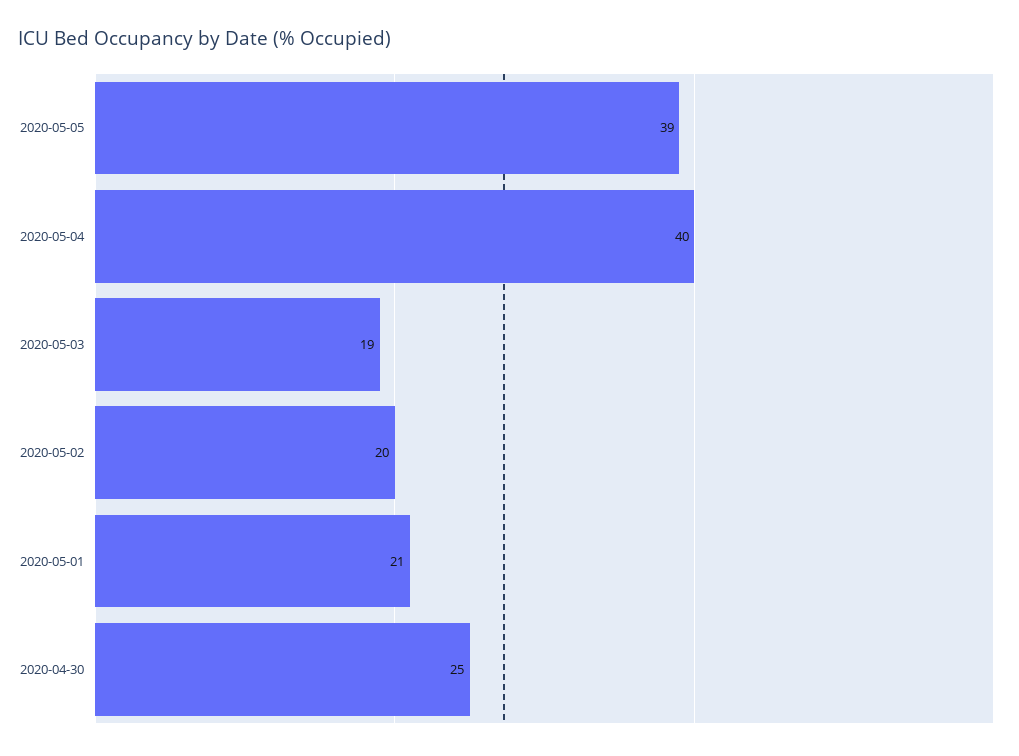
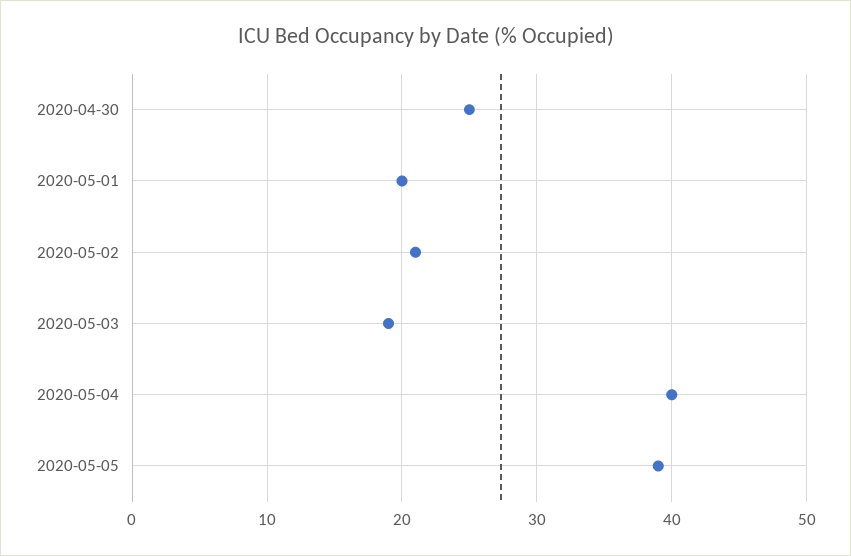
2020-05-02: 20 -> 21
2020-05-01: 21 -> 20

